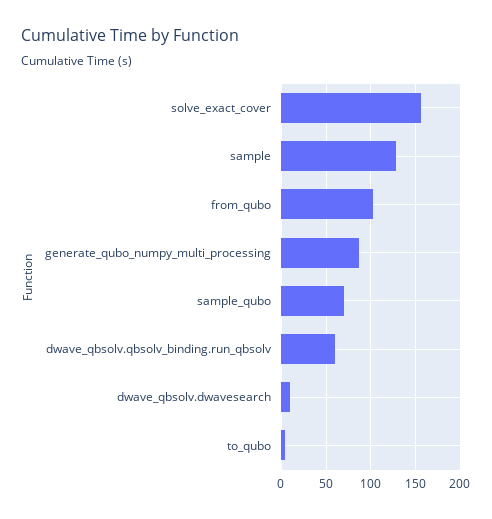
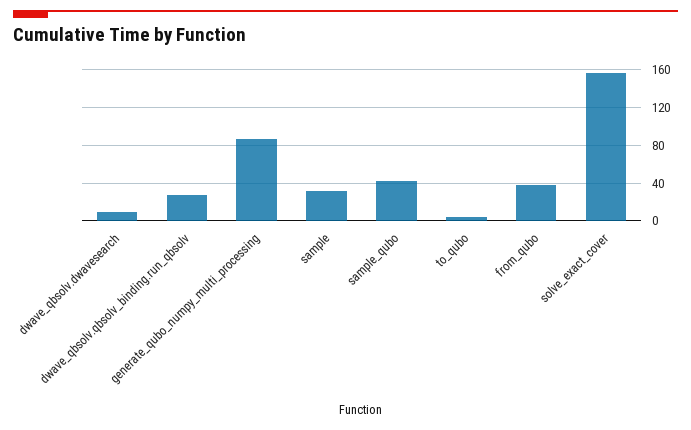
sample: 130 -> 30
from_qubo: 100 -> 40
sample_qubo: 70 -> 40
dwave_qbsolv.qbsolv_binding.run_qbsolv: 60 -> 30

